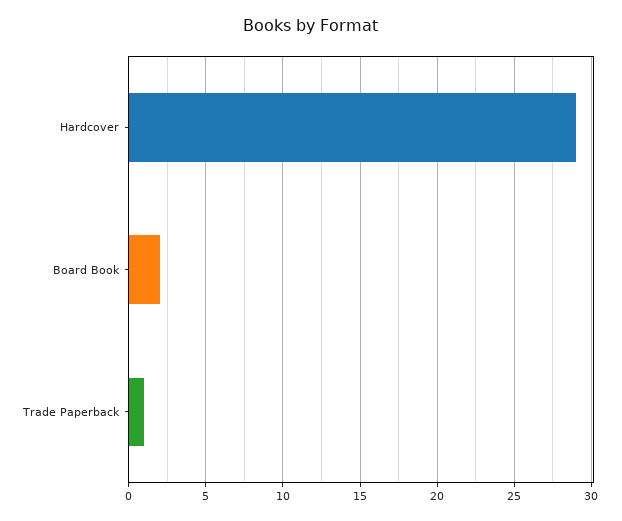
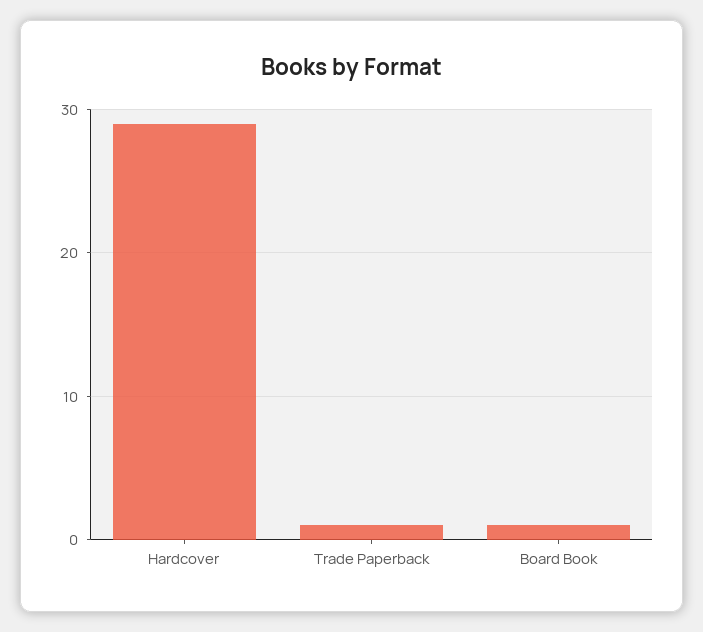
Board Book: 2 -> 1

